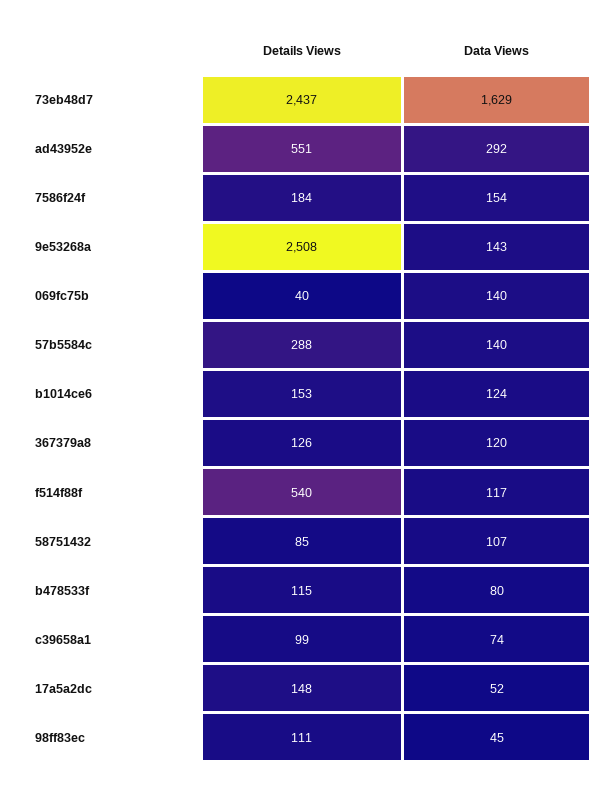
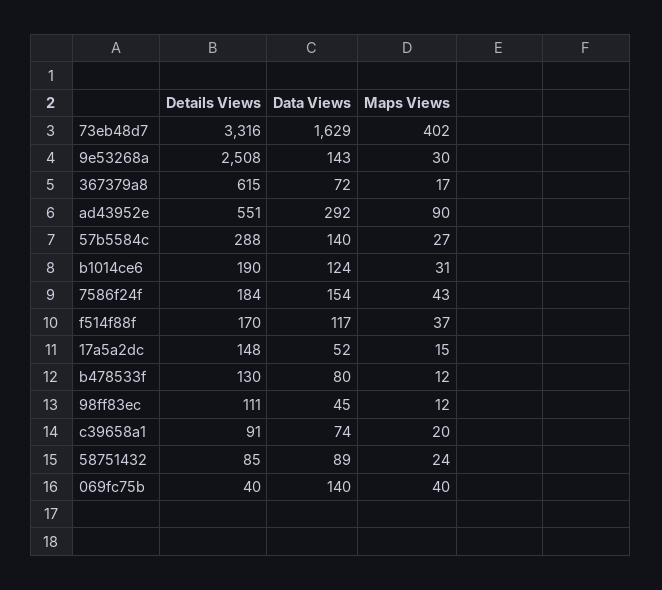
Details Views, 73eb48d7: 2437 -> 3316
Details Views, b1014ce6: 153 -> 190
Details Views, 367379a8: 126 -> 615
Data Views, 367379a8: 120 -> 72
Details Views, f514f88f: 540 -> 170
Data Views, 58751432: 107 -> 89
Details Views, b478533f: 115 -> 130
Details Views, c39658a1: 99 -> 91
Maps Views, 73eb48d7: none -> 402
Maps Views, 9e53268a: none -> 30
Maps Views, 367379a8: none -> 17
Maps Views, ad43952e: none -> 90
Maps Views, 57b5584c: none -> 27
Maps Views, b1014ce6: none -> 31
Maps Views, 7586f24f: none -> 43
Maps Views, f514f88f: none -> 37
Maps Views, 17a5a2dc: none -> 15
Maps Views, b478533f: none -> 12
Maps Views, 98ff83ec: none -> 12
Maps Views, c39658a1: none -> 20
Maps Views, 58751432: none -> 24
Maps Views, 069fc75b: none -> 40

